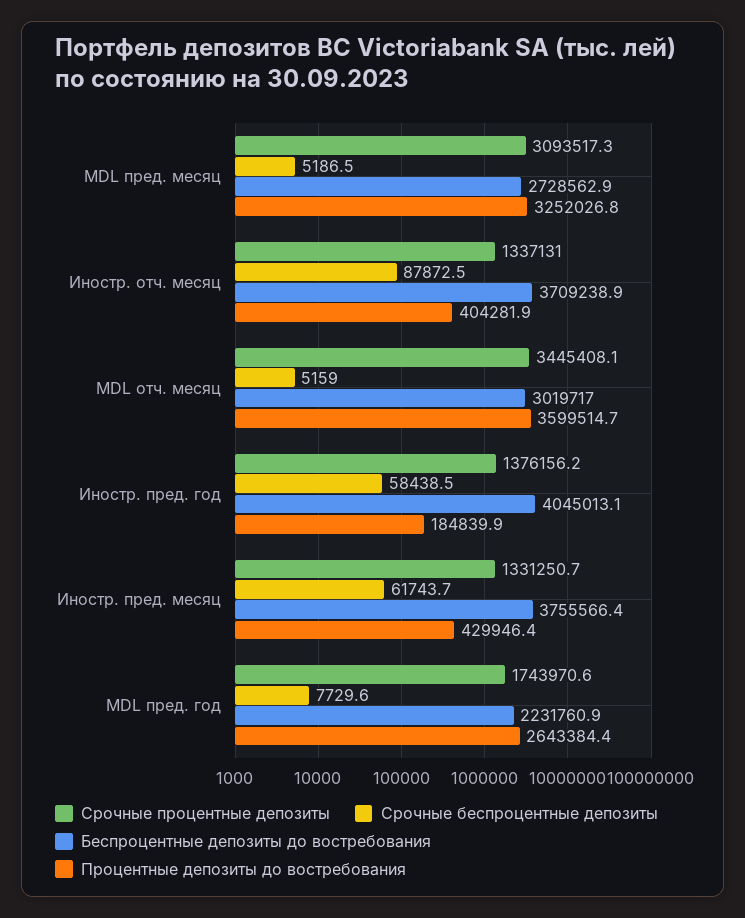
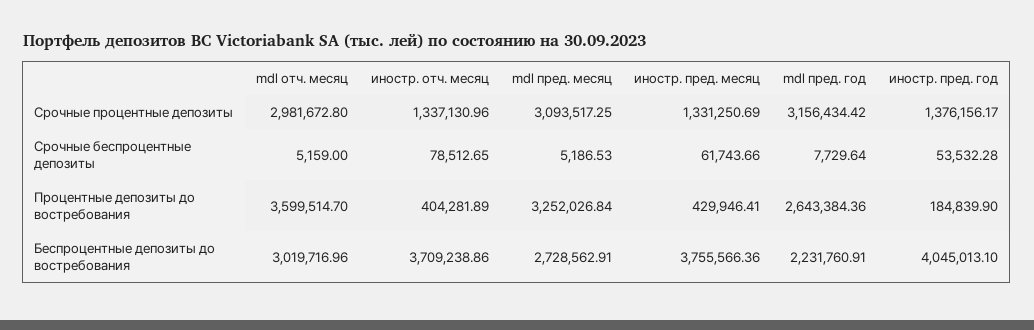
Срочные беспроцентные депозиты, Иностр. отч. месяц: 87872.5 -> 78512.65
Срочные процентные депозиты, MDL отч. месяц: 3445408.1 -> 2981672.8
Срочные беспроцентные депозиты, Иностр. пред. год: 58438.5 -> 53532.28
Срочные процентные депозиты, MDL пред. год: 1743970.6 -> 3156434.42

